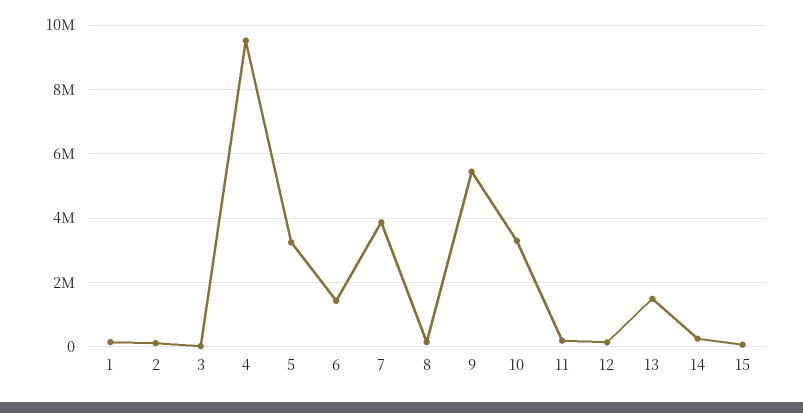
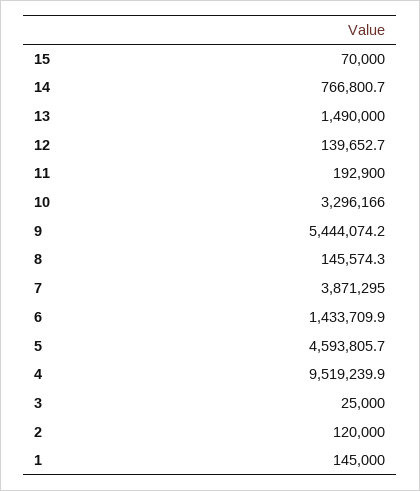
5: 3200000 -> 4593805.7
14: 200000 -> 766800.7

